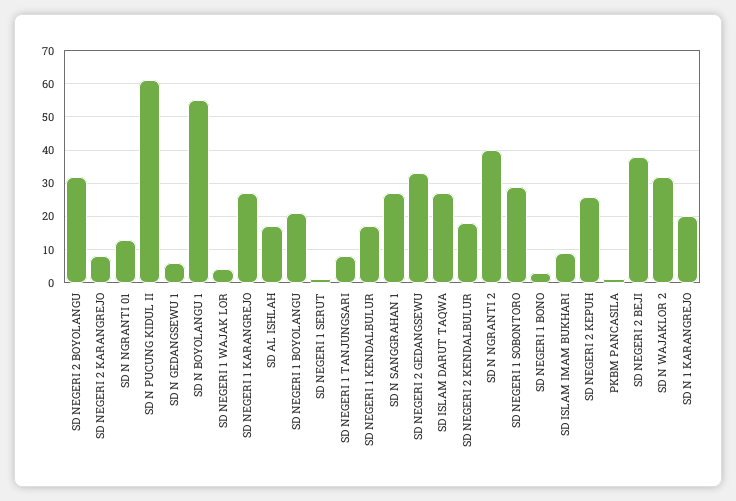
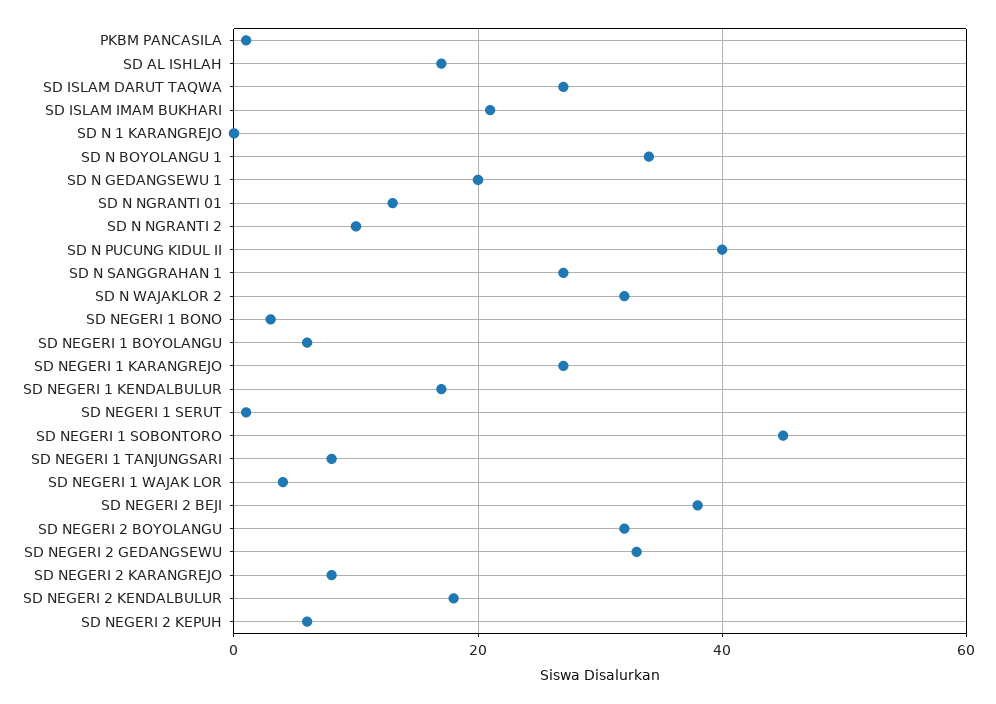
SD N PUCUNG KIDUL II: 60 -> 40
SD N GEDANGSEWU 1: 5 -> 20
SD N BOYOLANGU 1: 55 -> 35
SD NEGERI 1 BOYOLANGU: 20 -> 5
SD N NGRANTI 2: 40 -> 10
SD NEGERI 1 SOBONTORO: 30 -> 45
SD ISLAM IMAM BUKHARI: 10 -> 20
SD NEGERI 2 KEPUH: 25 -> 5
SD N 1 KARANGREJO: 20 -> 0

